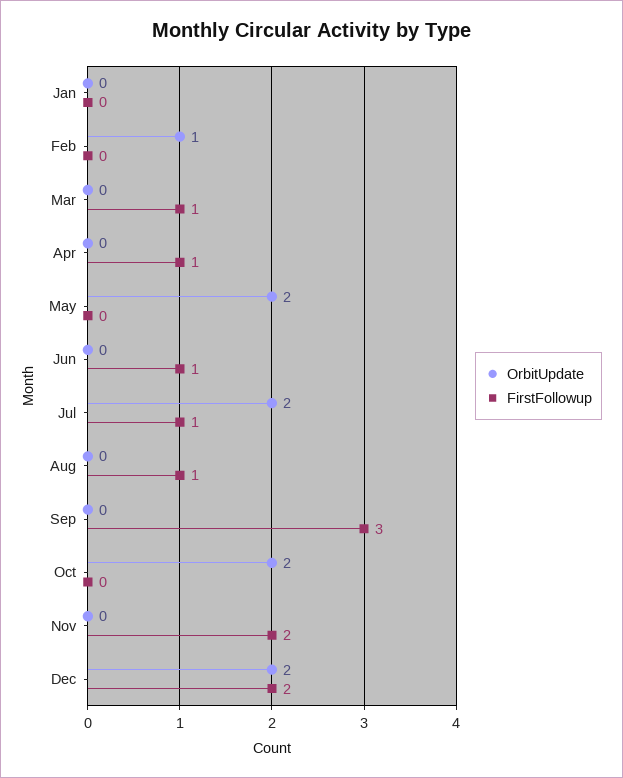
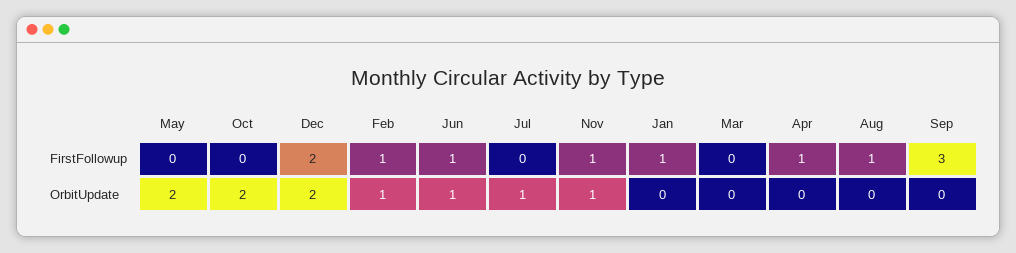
FirstFollowup, Jan: 0 -> 1
FirstFollowup, Feb: 0 -> 1
FirstFollowup, Mar: 1 -> 0
OrbitUpdate, Jun: 0 -> 1
OrbitUpdate, Jul: 2 -> 1
FirstFollowup, Jul: 1 -> 0
OrbitUpdate, Nov: 0 -> 1
FirstFollowup, Nov: 2 -> 1

